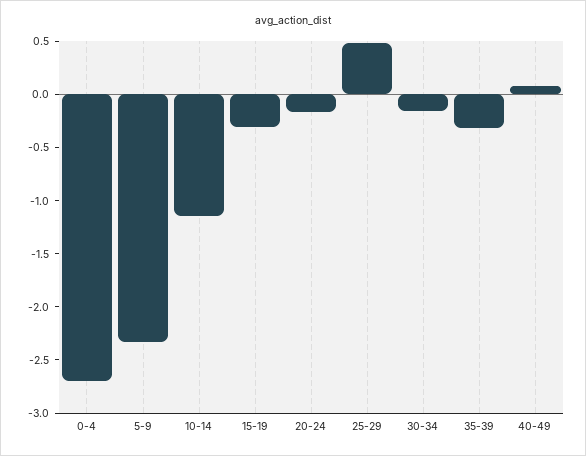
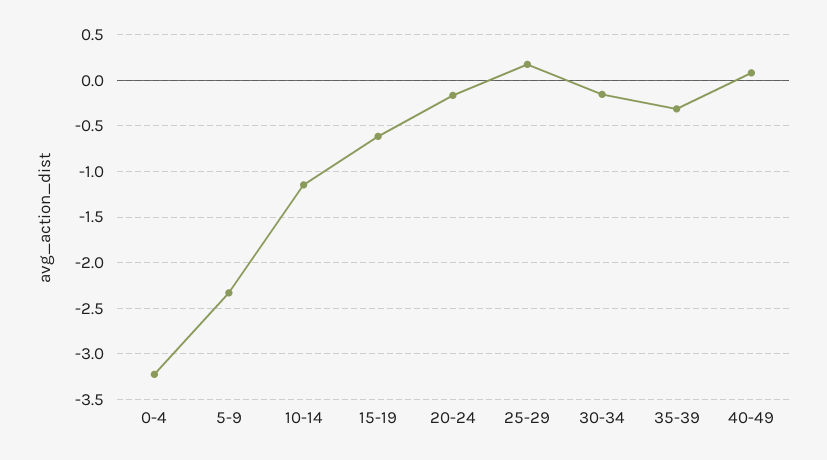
0-4: -2.7 -> -3.2
15-19: -0.3 -> -0.6
25-29: 0.5 -> 0.2

